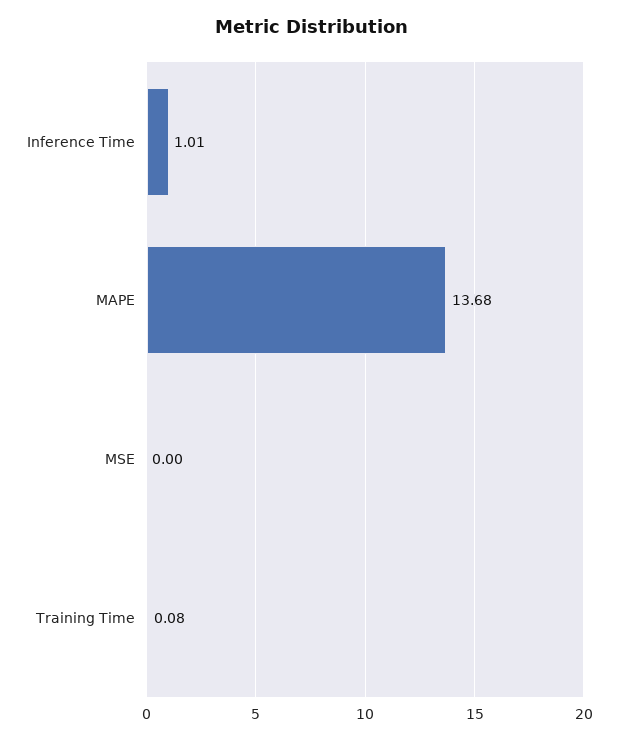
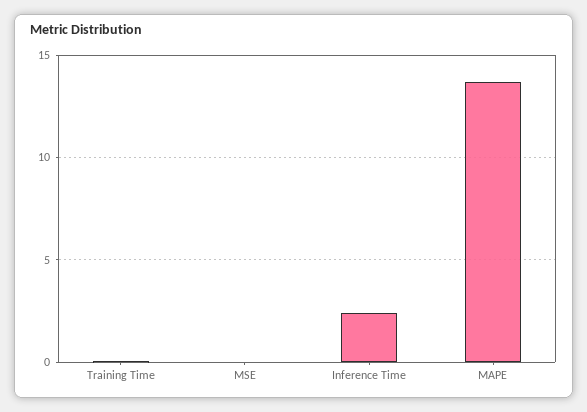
Inference Time: 1.01 -> 2.5

